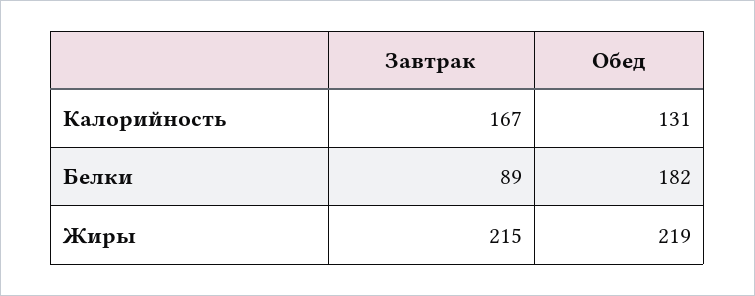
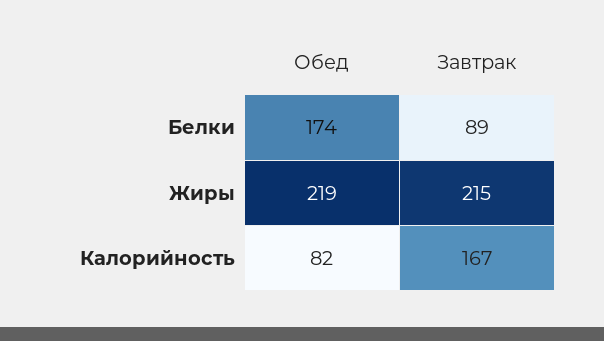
Обед, Калорийность: 131 -> 82
Обед, Белки: 182 -> 174

